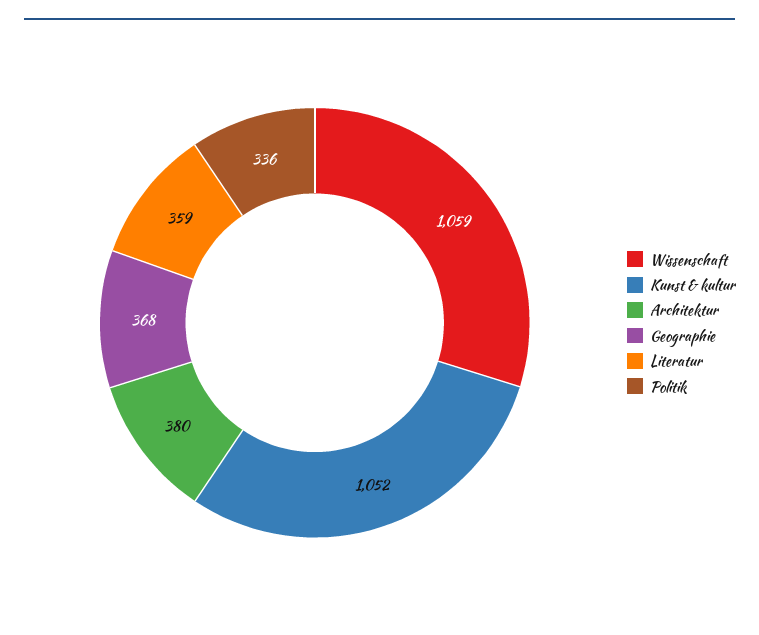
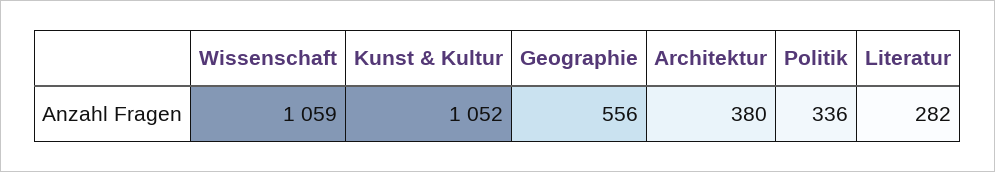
Geographie: 368 -> 556
Literatur: 359 -> 282

